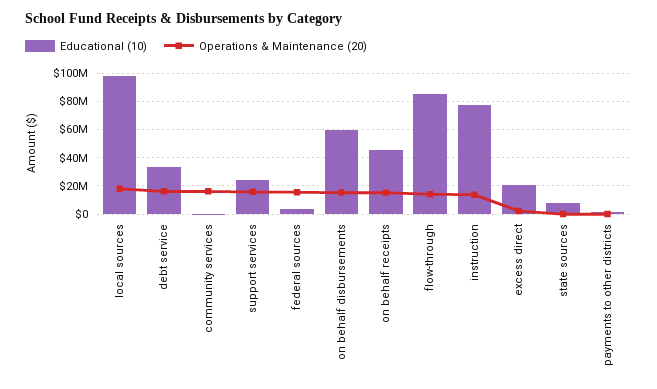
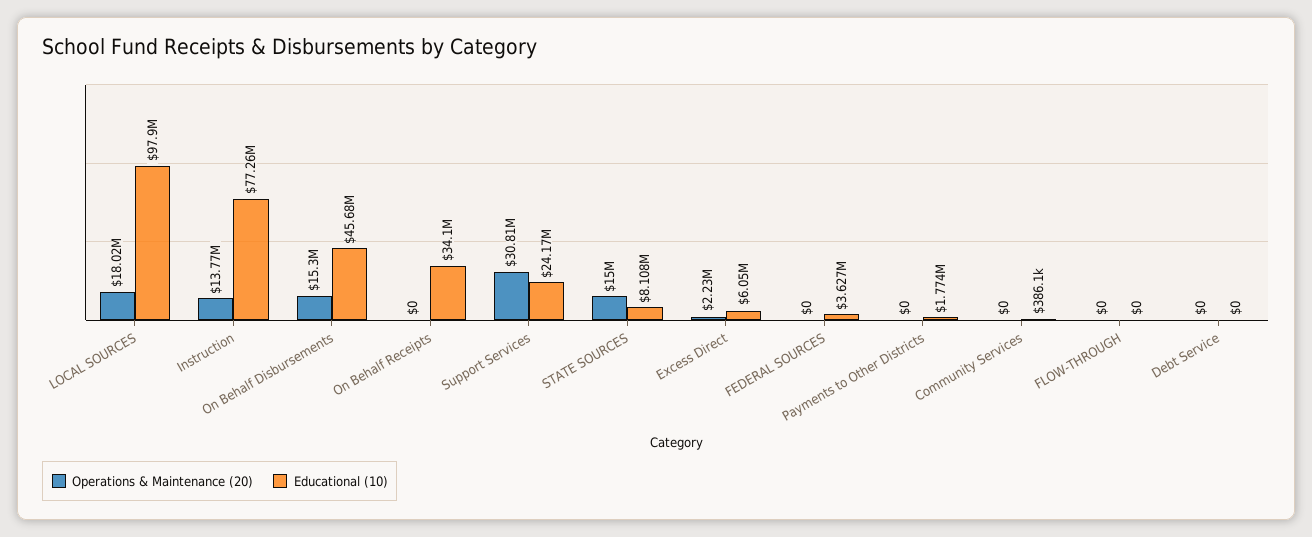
Educational (10), debt service: 35000000 -> 0
Operations & Maintenance (20), debt service: 15000000 -> 0
Operations & Maintenance (20), community services: 15000000 -> 0
Operations & Maintenance (20), support services: 15000000 -> 30810000
Operations & Maintenance (20), federal sources: 15000000 -> 0
Educational (10), on behalf disbursements: 60000000 -> 45680000
Educational (10), on behalf receipts: 45000000 -> 34100000
Operations & Maintenance (20), on behalf receipts: 15000000 -> 0
Educational (10), flow-through: 85000000 -> 0
Operations & Maintenance (20), flow-through: 15000000 -> 0
Educational (10), excess direct: 20000000 -> 6050000
Operations & Maintenance (20), state sources: 0 -> 15000000

